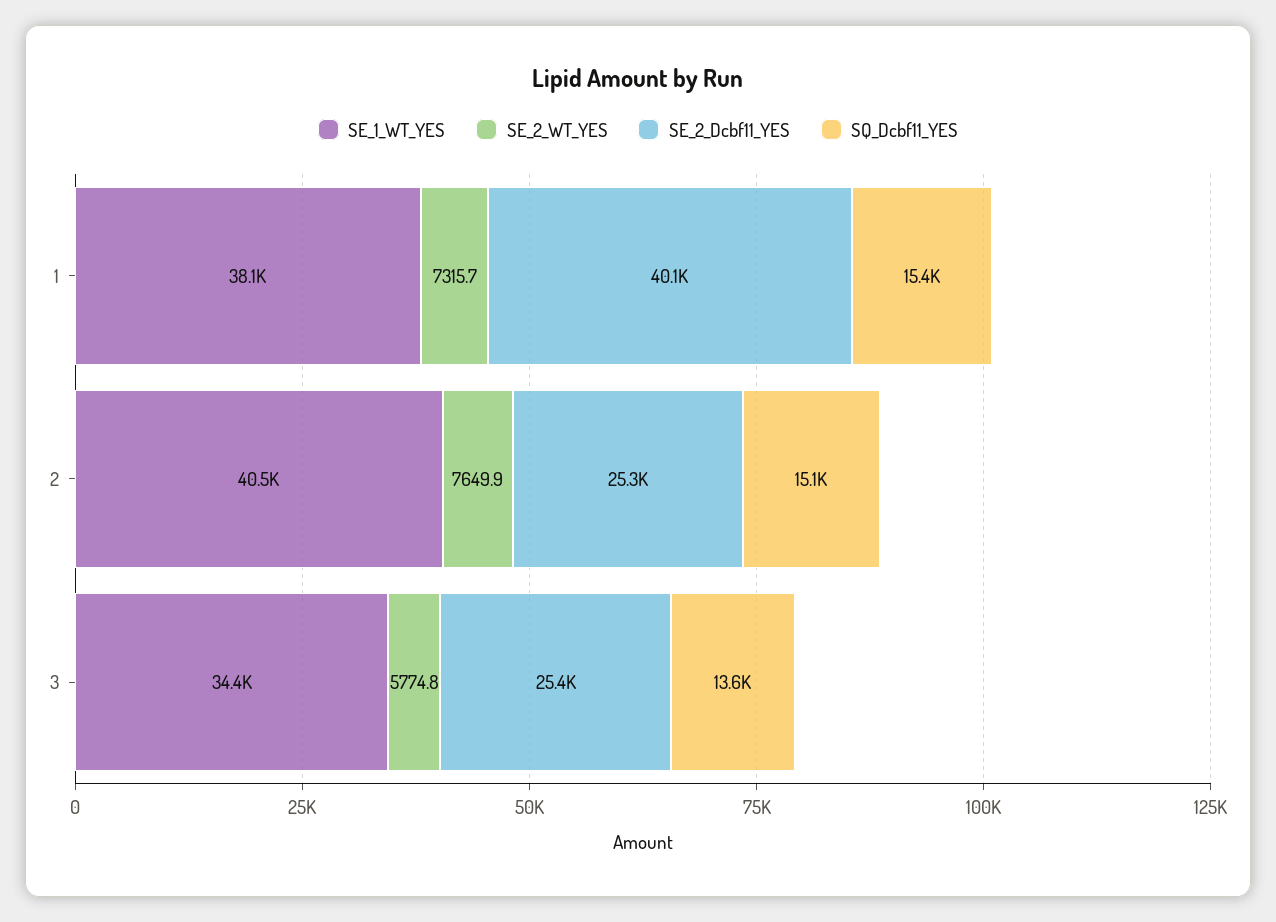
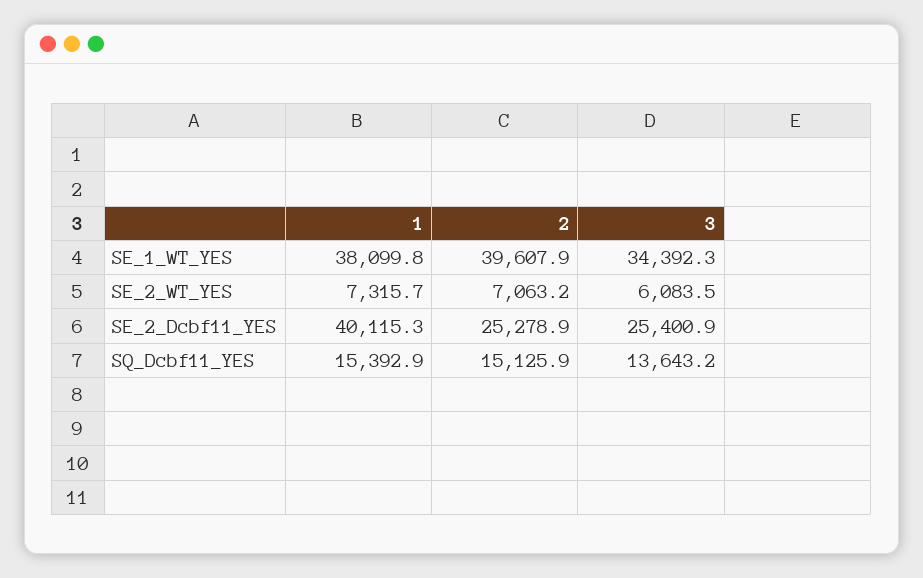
SE_1_WT_YES, 2: 40500 -> 39607.9
SE_2_WT_YES, 2: 7649.9 -> 7063.2
SE_2_WT_YES, 3: 5774.8 -> 6083.5

